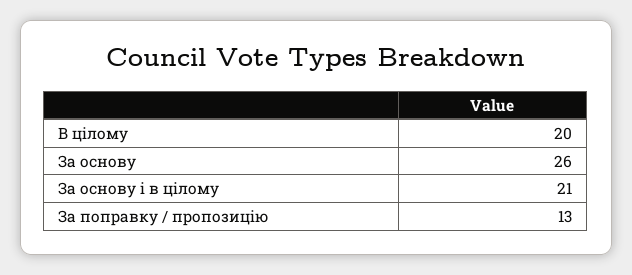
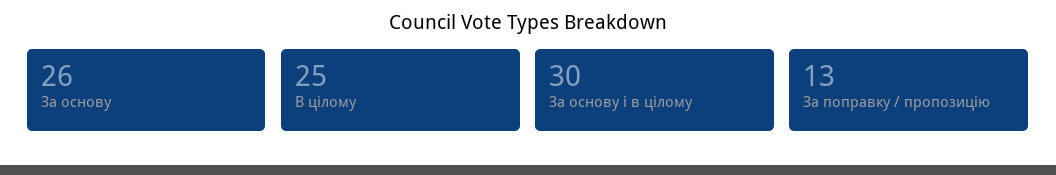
В цілому: 20 -> 25
За основу і в цілому: 21 -> 30

